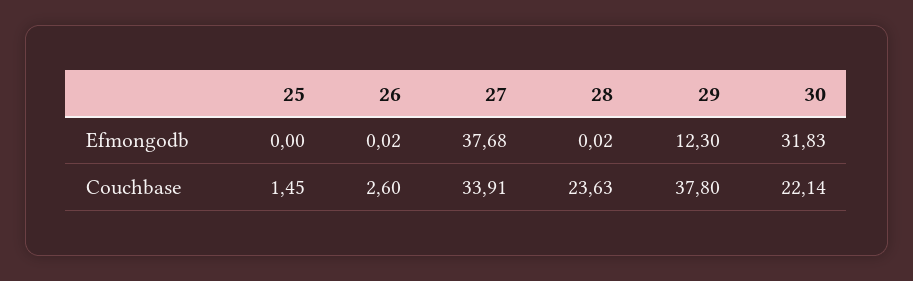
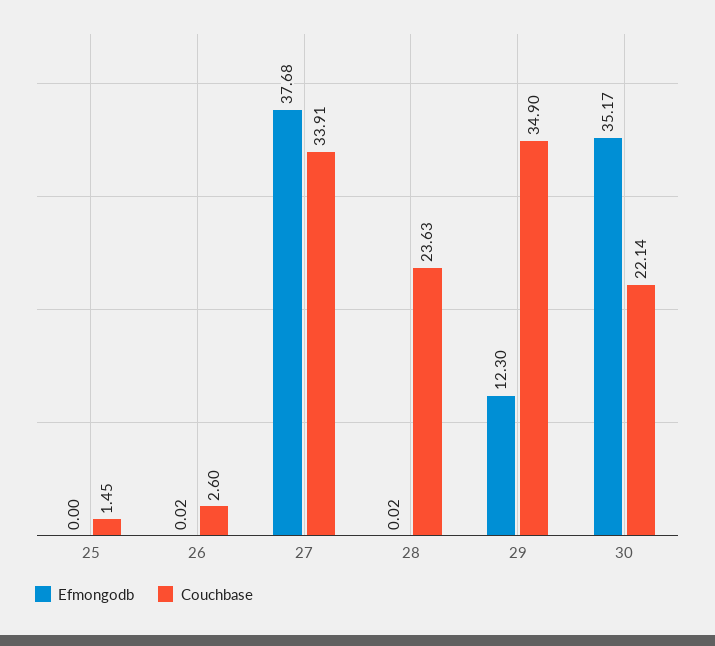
Efmongodb, 30: 31.83 -> 35.17
Couchbase, 29: 37.8 -> 34.9

